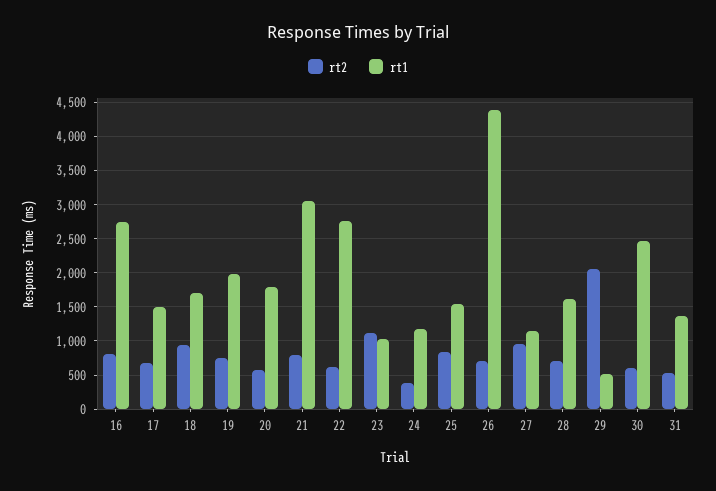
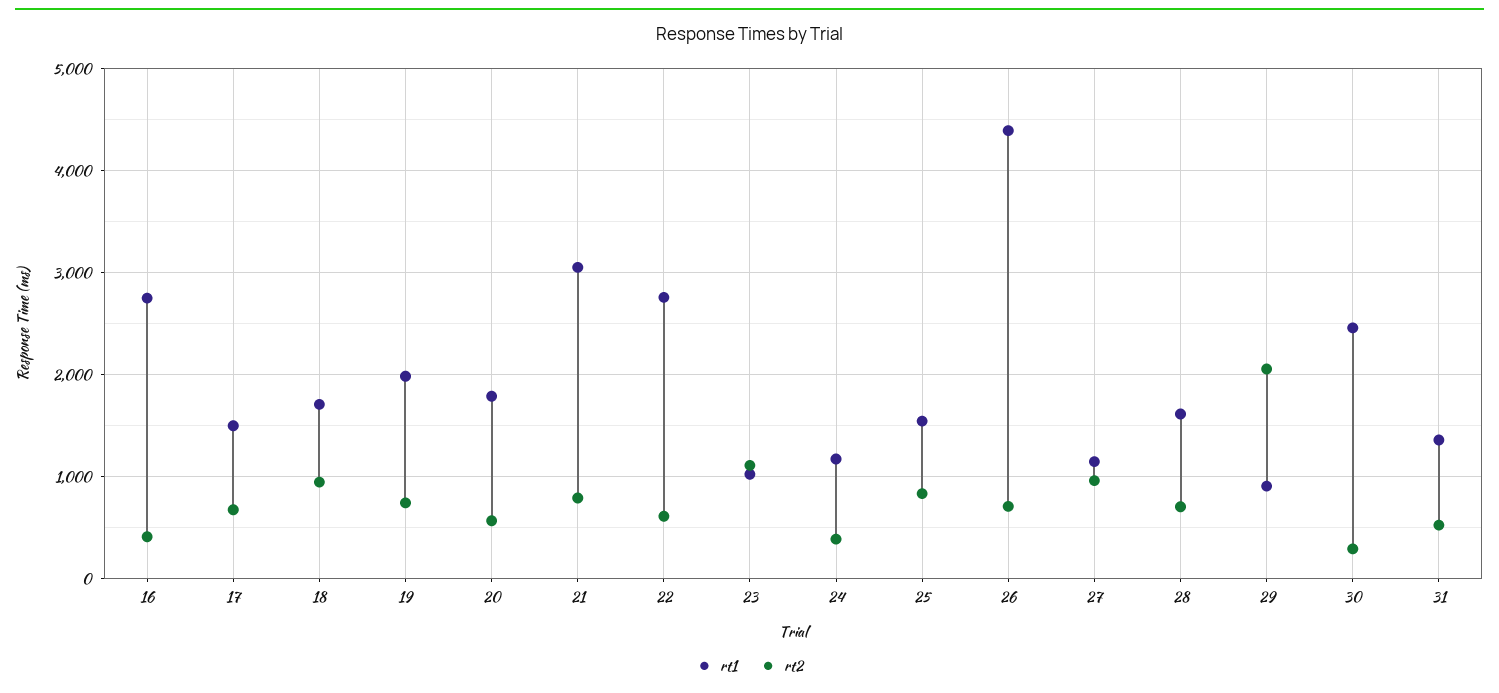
rt2, 16: 800 -> 400
rt1, 29: 500 -> 900
rt2, 30: 600 -> 300

